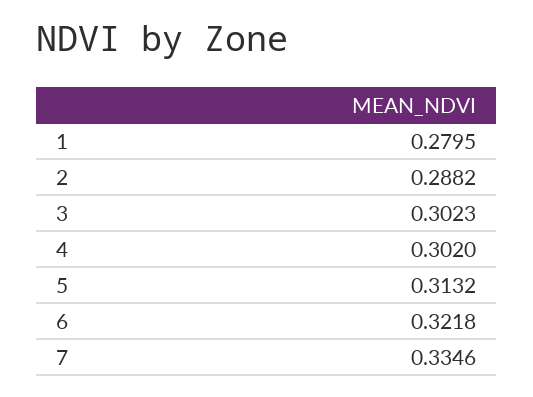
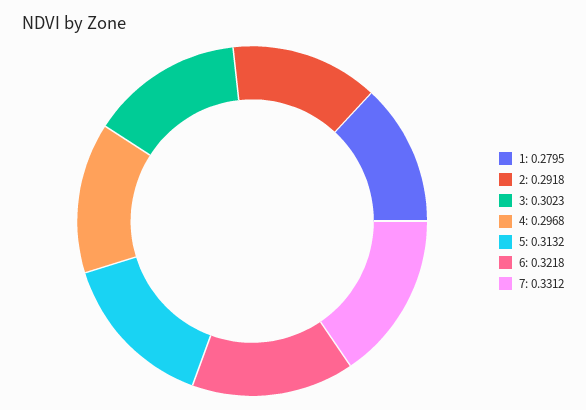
2: 0.2882 -> 0.2918
4: 0.302 -> 0.2968
7: 0.3346 -> 0.3312

